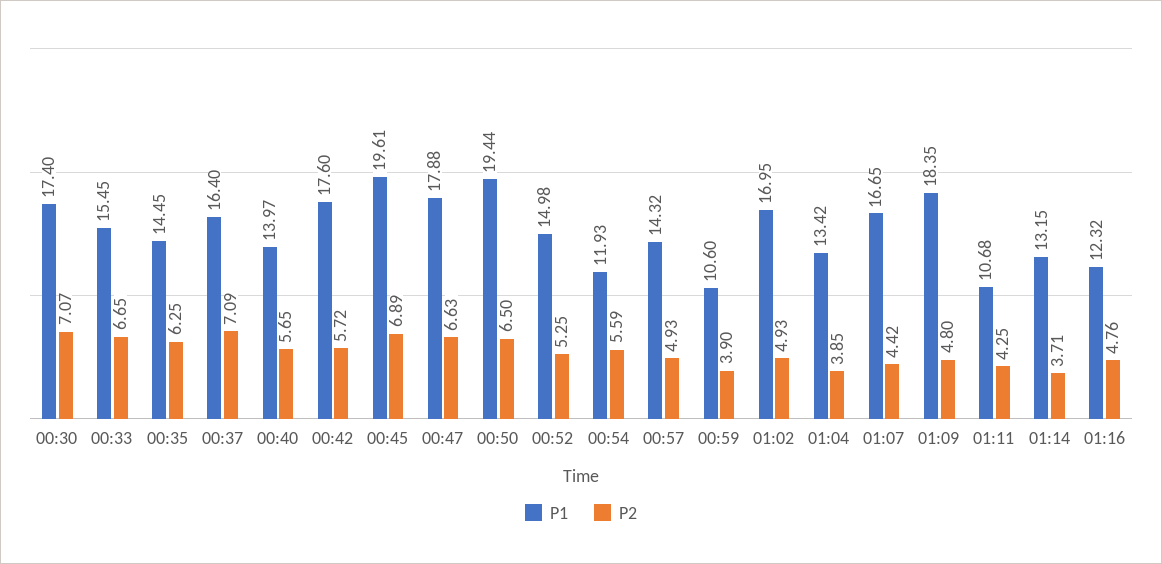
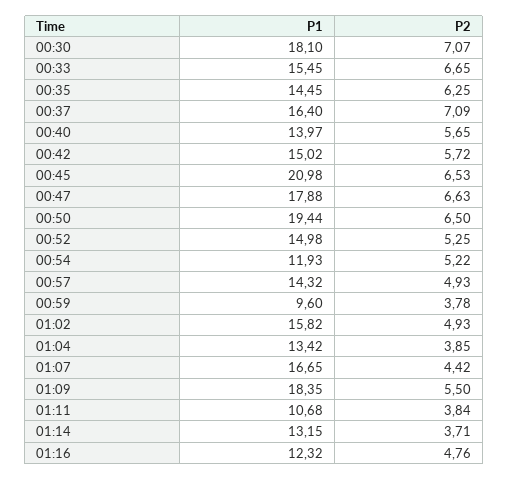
P1, 00:30: 17.4 -> 18.1
P1, 00:42: 17.6 -> 15.02
P1, 00:45: 19.61 -> 20.98
P2, 00:45: 6.89 -> 6.53
P2, 00:54: 5.59 -> 5.22
P1, 00:59: 10.6 -> 9.6
P2, 00:59: 3.9 -> 3.78
P1, 01:02: 16.95 -> 15.82
P2, 01:09: 4.8 -> 5.5
P2, 01:11: 4.25 -> 3.84

